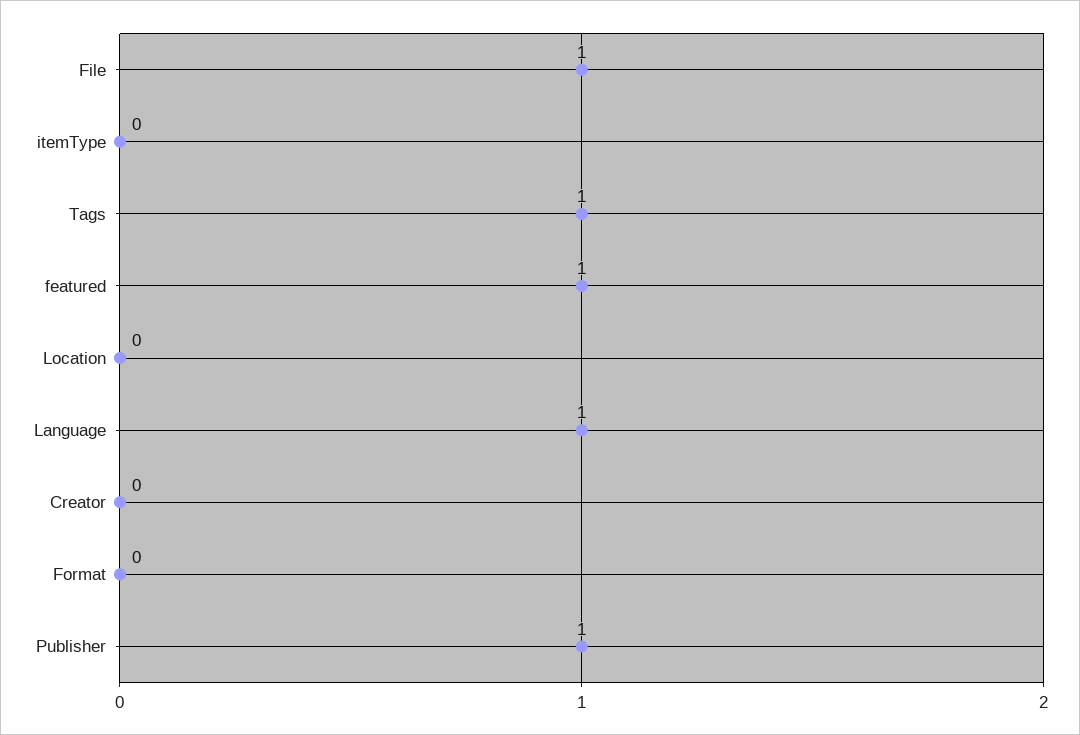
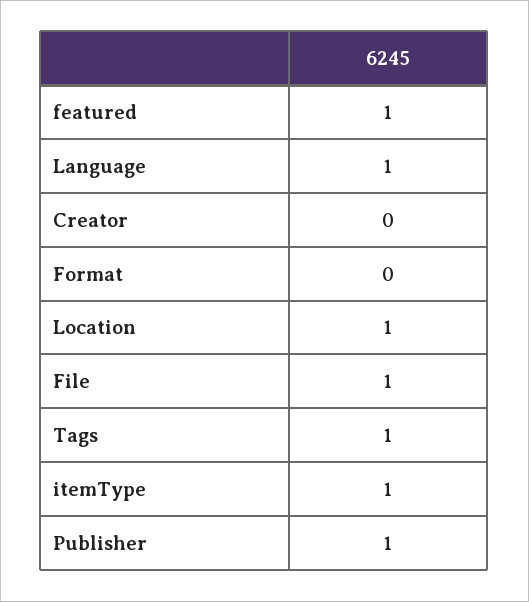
itemType: 0 -> 1
Location: 0 -> 1

